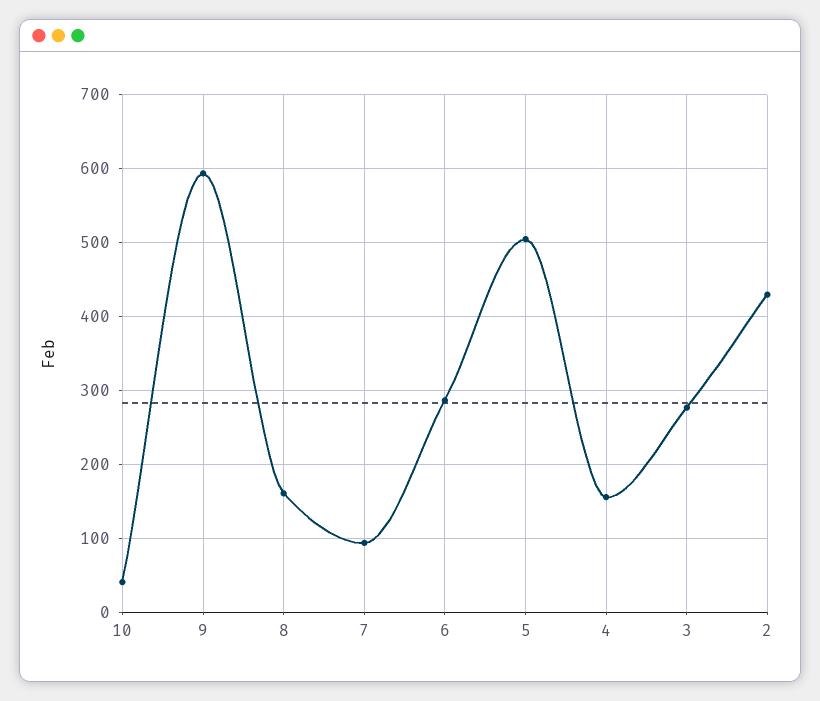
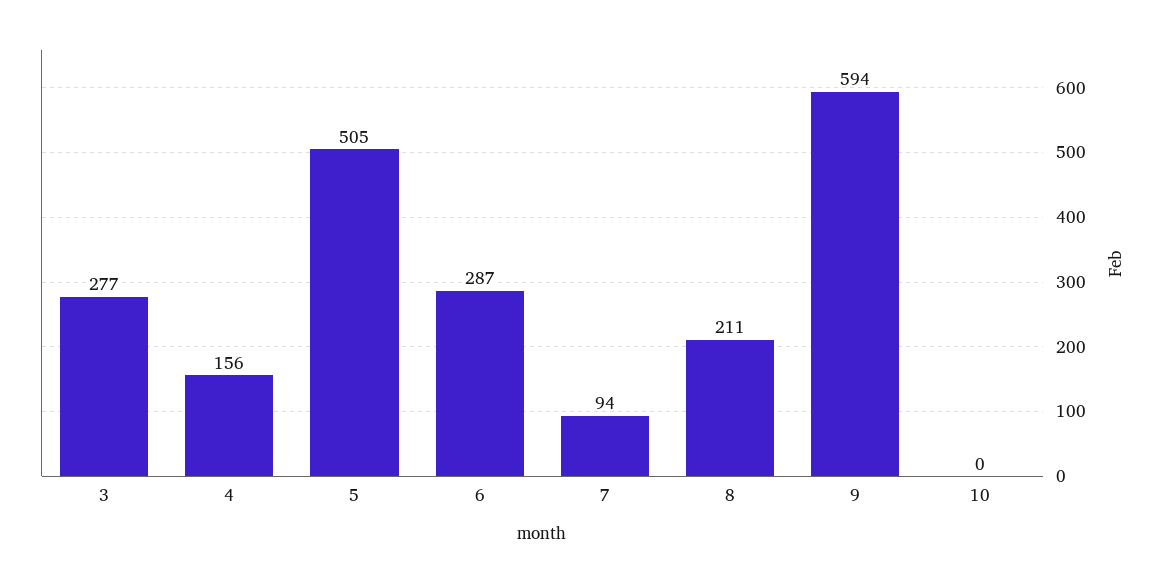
10: 40 -> 0
8: 160 -> 211
2: 430 -> none

